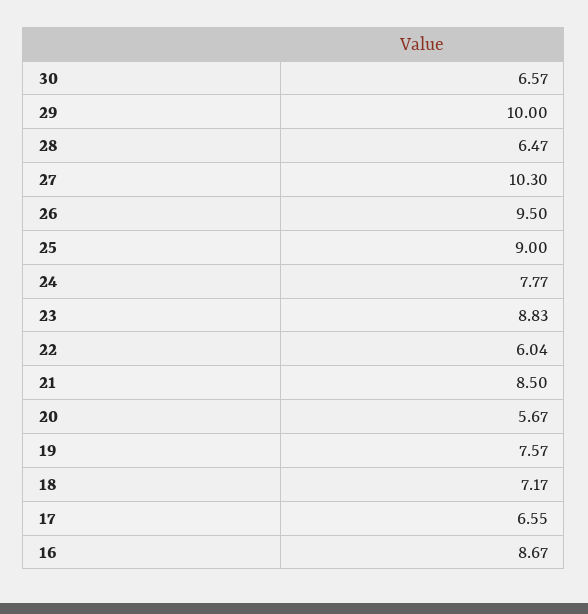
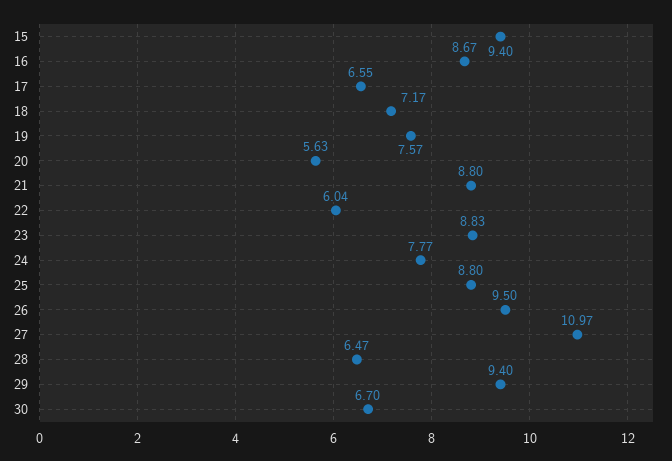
30: 6.57 -> 6.7
29: 10 -> 9.4
27: 10.3 -> 10.97
25: 9 -> 8.8
21: 8.5 -> 8.8
20: 5.67 -> 5.63
15: none -> 9.4

